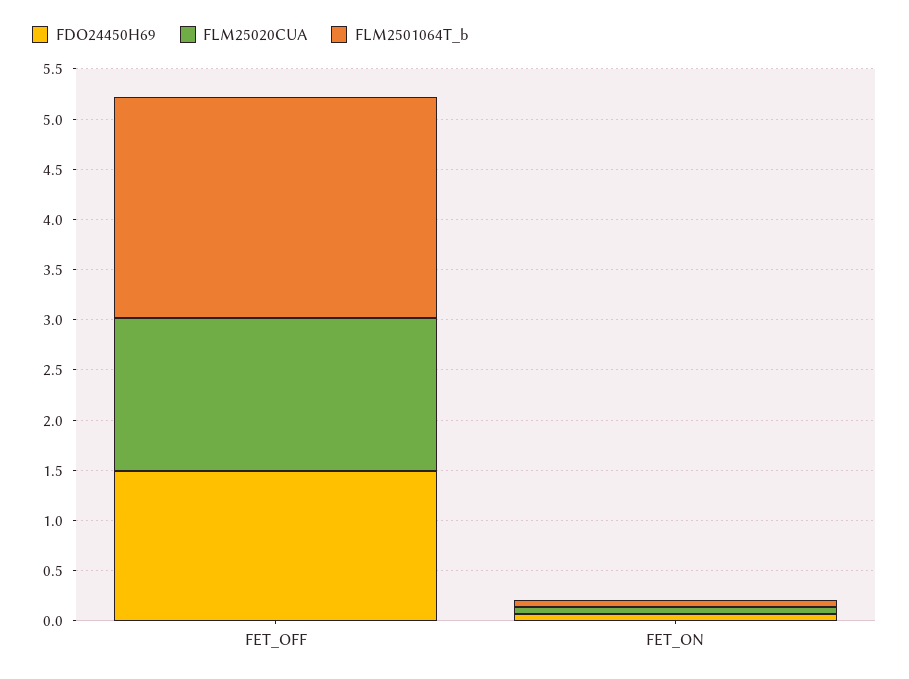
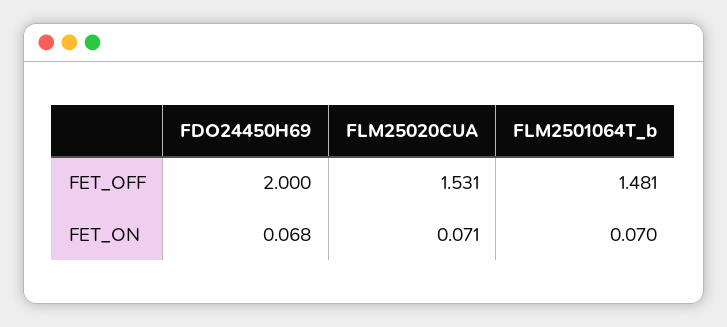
FDO24450H69, FET_OFF: 1.5 -> 2
FLM2501064T_b, FET_OFF: 2.2 -> 1.481

